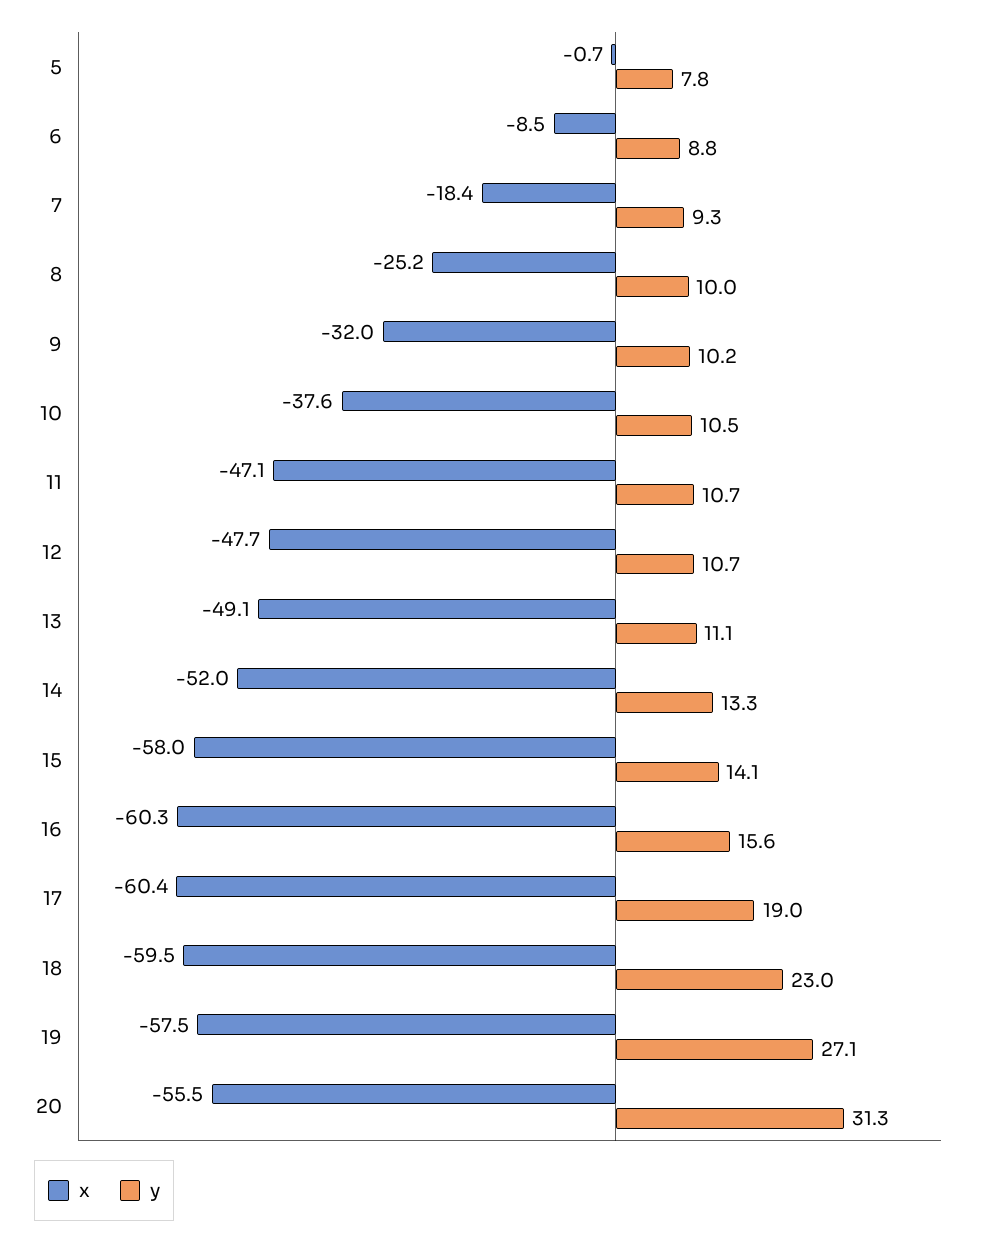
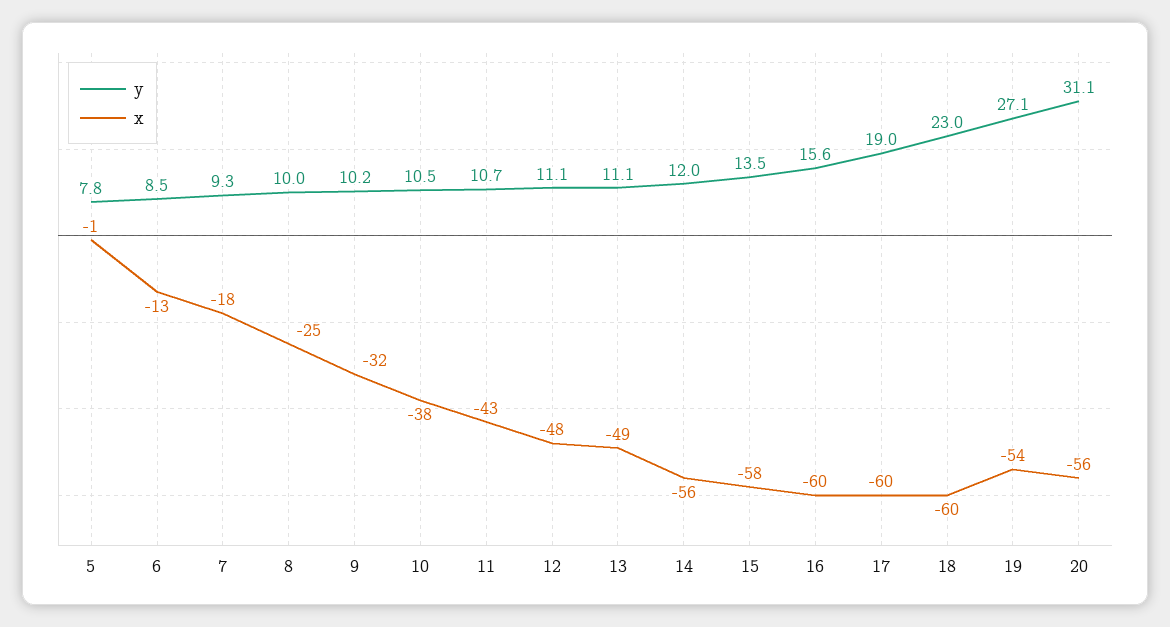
x, 6: -8.5 -> -13
y, 6: 8.8 -> 8.5
x, 11: -47.1 -> -43
y, 12: 10.7 -> 11.1
x, 14: -52 -> -56
y, 14: 13.3 -> 12
y, 15: 14.1 -> 13.5
x, 19: -57.5 -> -54
y, 20: 31.3 -> 31.1

